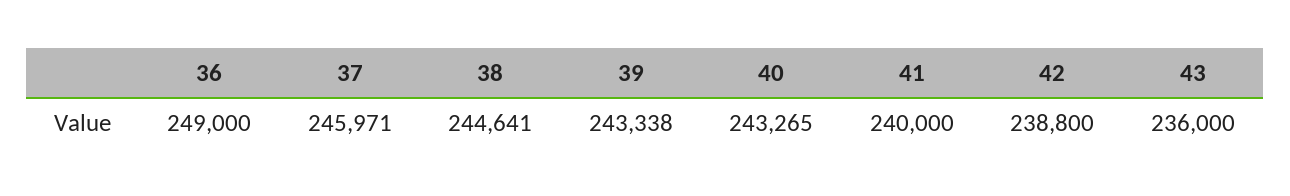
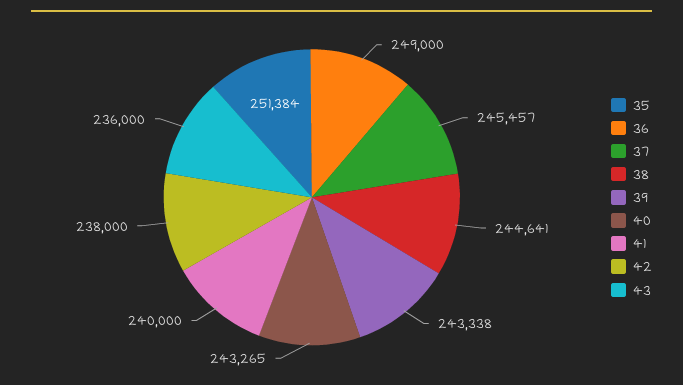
37: 245971 -> 245457
42: 238800 -> 238000
35: none -> 251384

